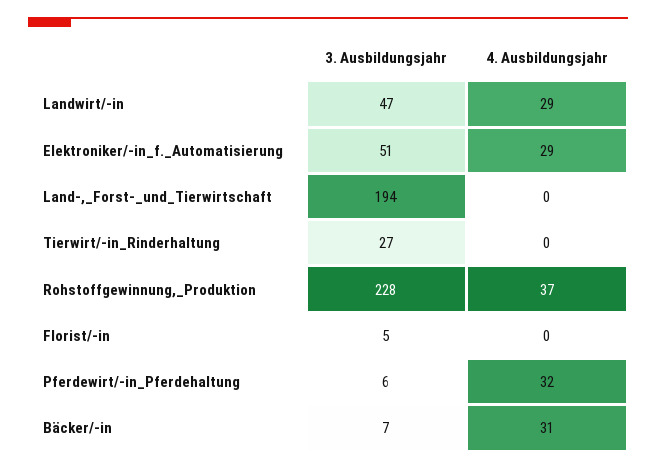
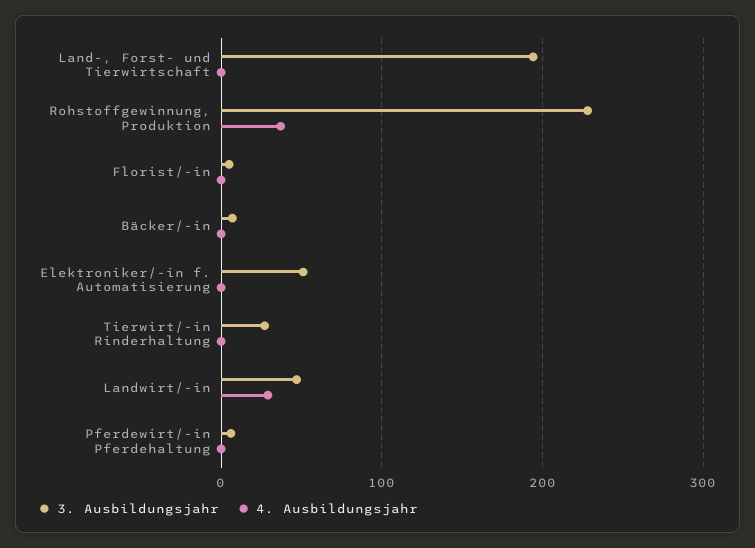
4. Ausbildungsjahr, Elektroniker/-in_f._Automatisierung: 29 -> 0
4. Ausbildungsjahr, Pferdewirt/-in_Pferdehaltung: 32 -> 0
4. Ausbildungsjahr, Bäcker/-in: 31 -> 0

